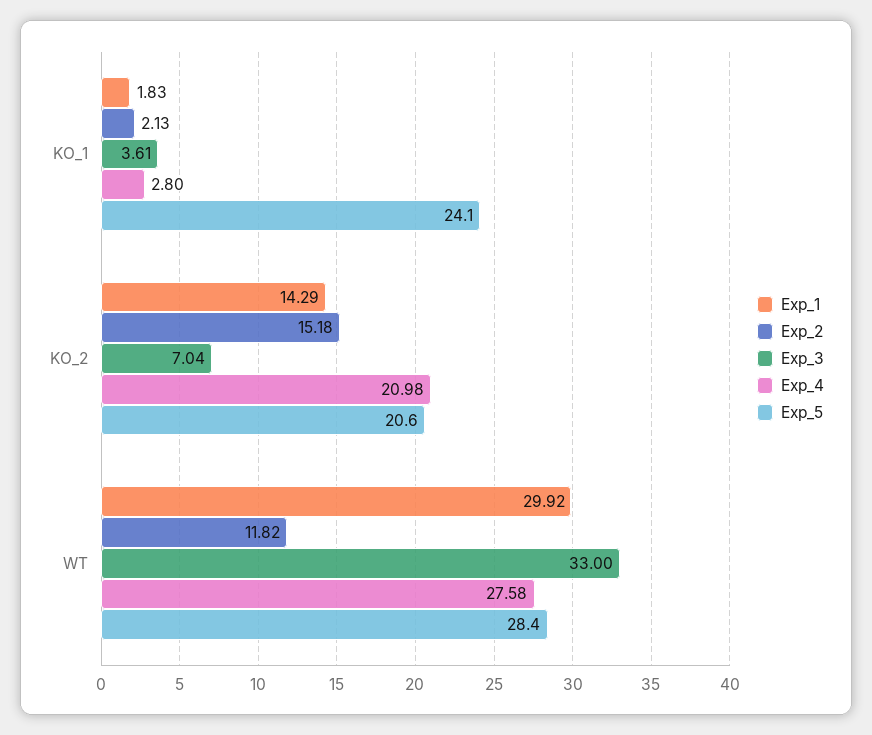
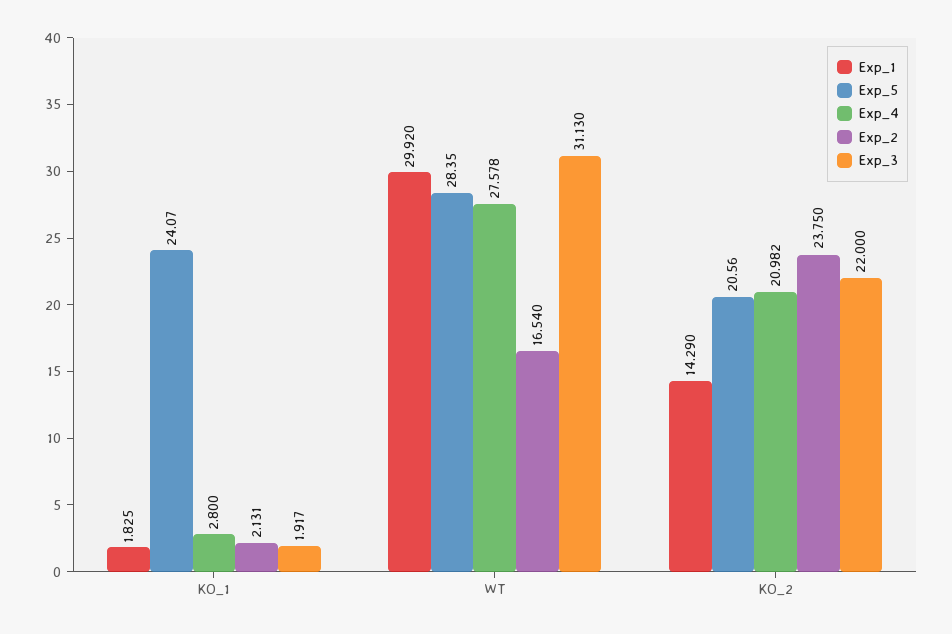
Exp_3, KO_1: 3.61 -> 1.917
Exp_2, KO_2: 15.18 -> 23.75
Exp_3, KO_2: 7.04 -> 22
Exp_2, WT: 11.82 -> 16.54
Exp_3, WT: 33 -> 31.13

